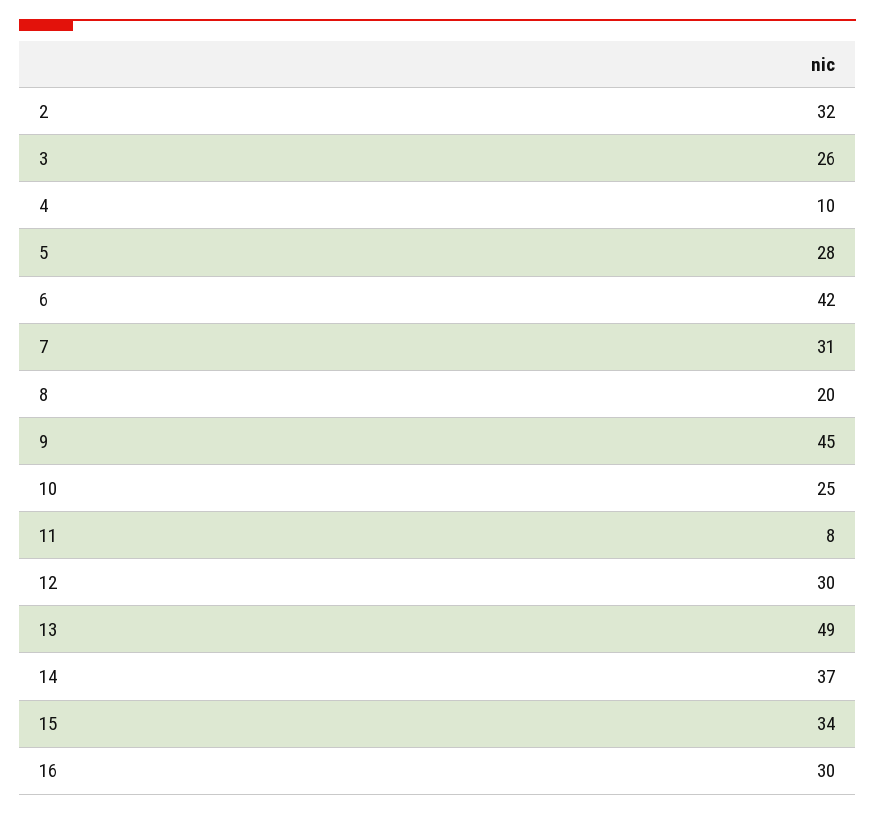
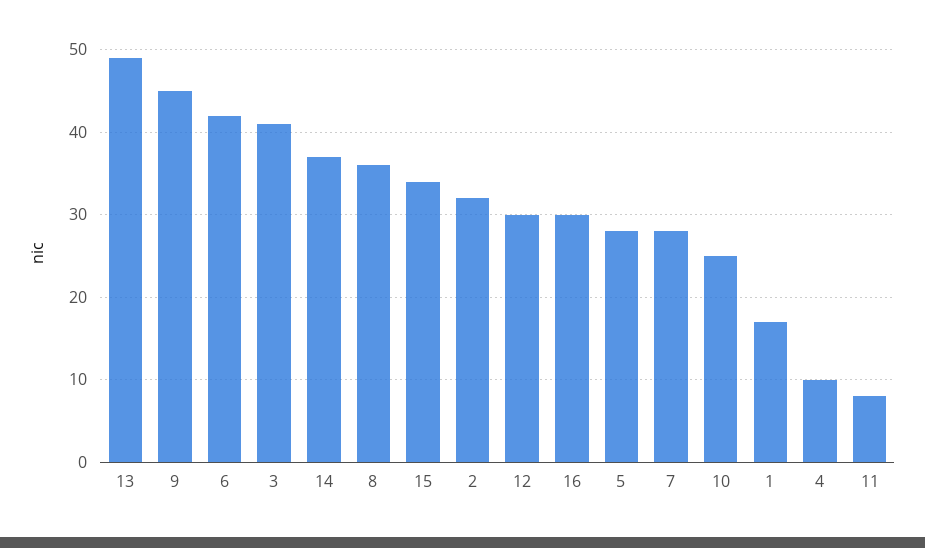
3: 26 -> 41
7: 31 -> 28
8: 20 -> 36
1: none -> 17

